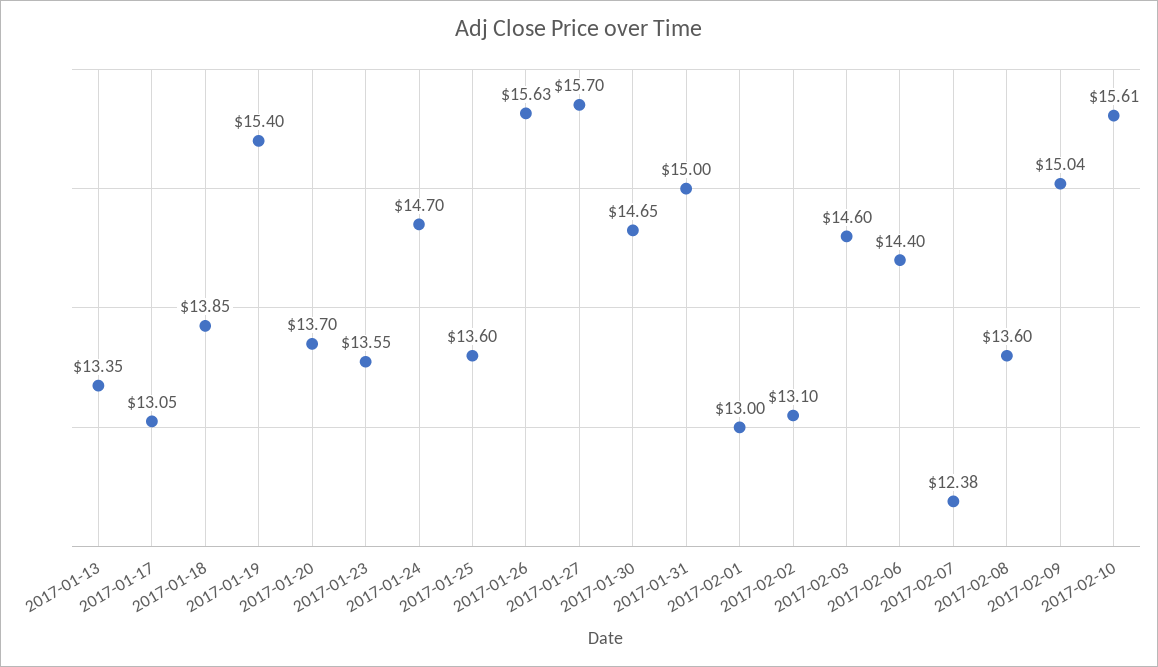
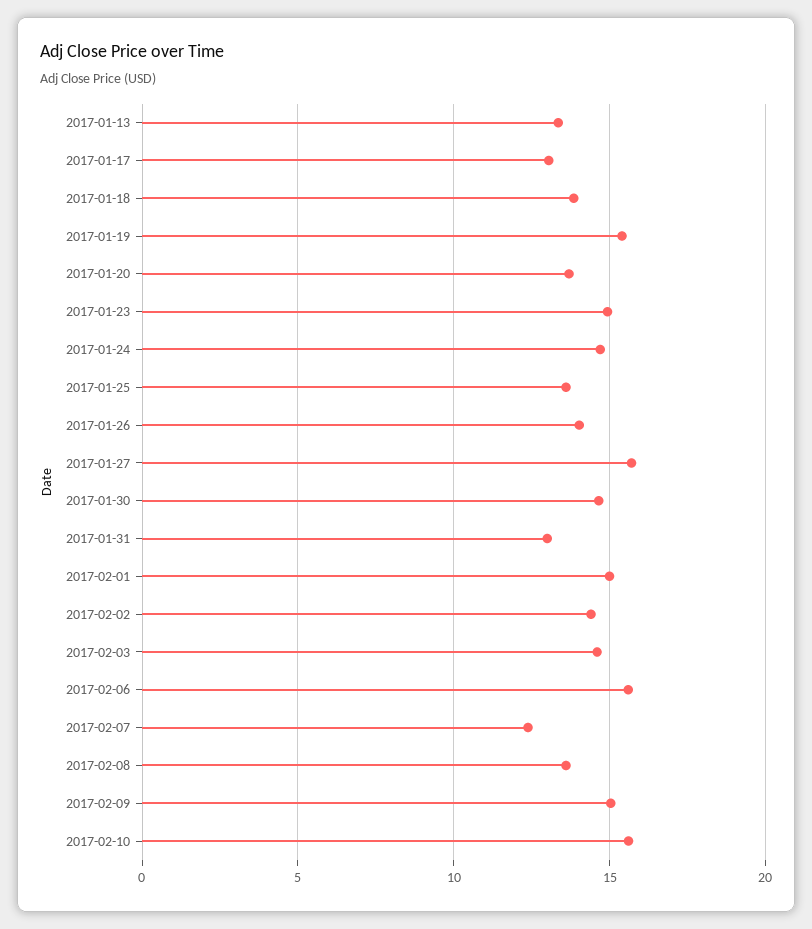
2017-01-23: 13.55 -> 15
2017-01-26: 15.63 -> 14
2017-01-31: 15 -> 13
2017-02-01: 13 -> 15
2017-02-02: 13.1 -> 14.5
2017-02-06: 14.4 -> 15.5

